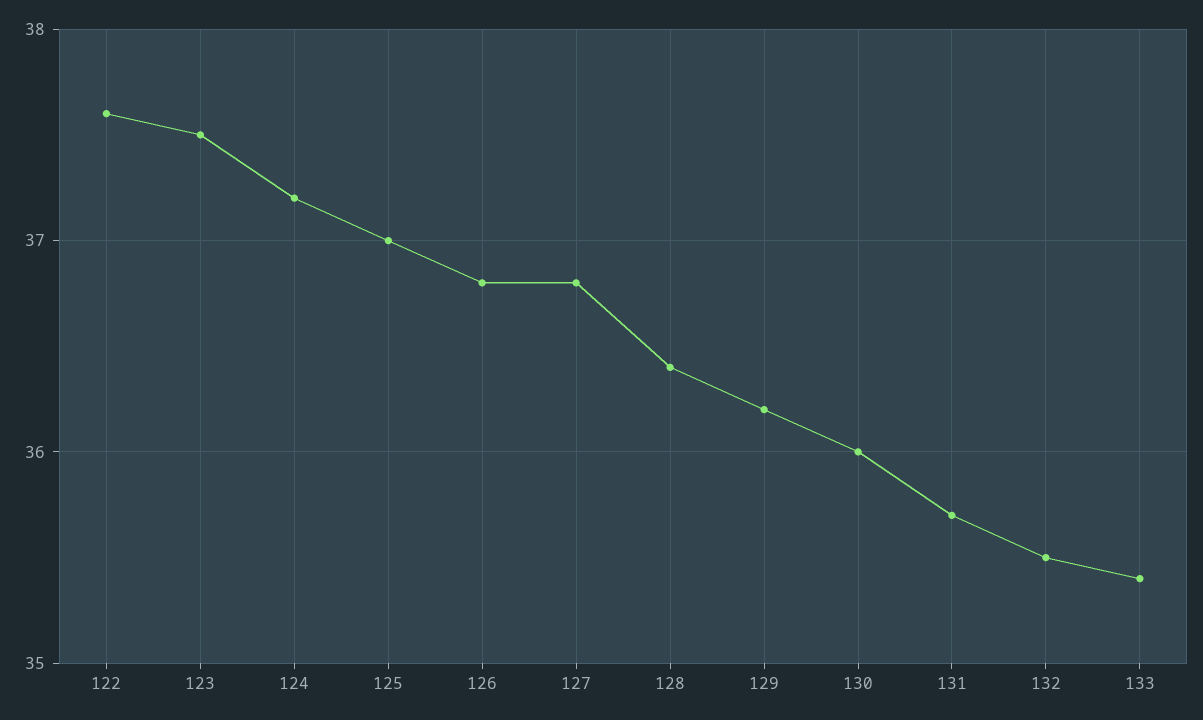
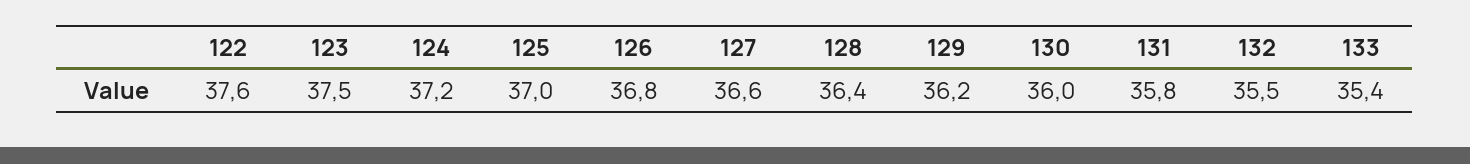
127: 36.8 -> 36.6
131: 35.7 -> 35.8

